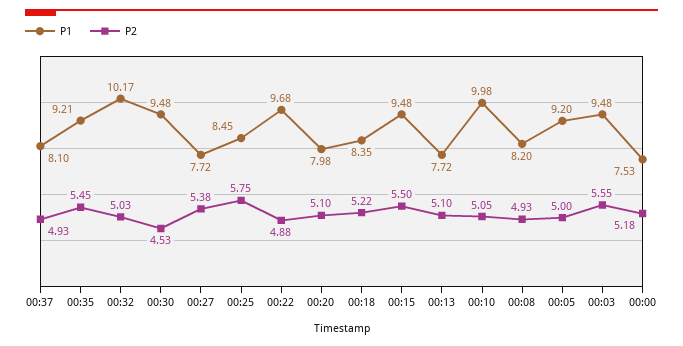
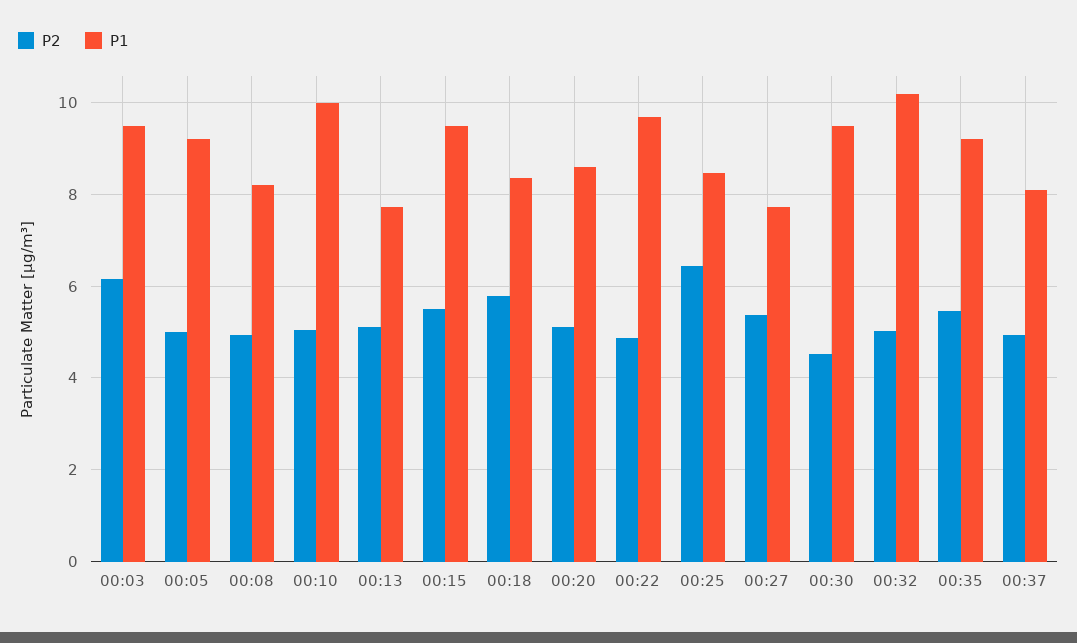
P2, 00:25: 5.75 -> 6.4
P1, 00:20: 7.98 -> 8.6
P2, 00:18: 5.22 -> 5.8
P2, 00:03: 5.55 -> 6.2
P1, 00:00: 7.53 -> none
P2, 00:00: 5.18 -> none

